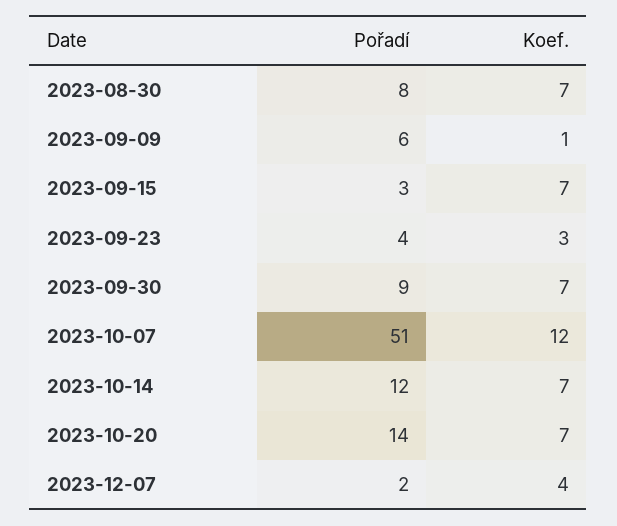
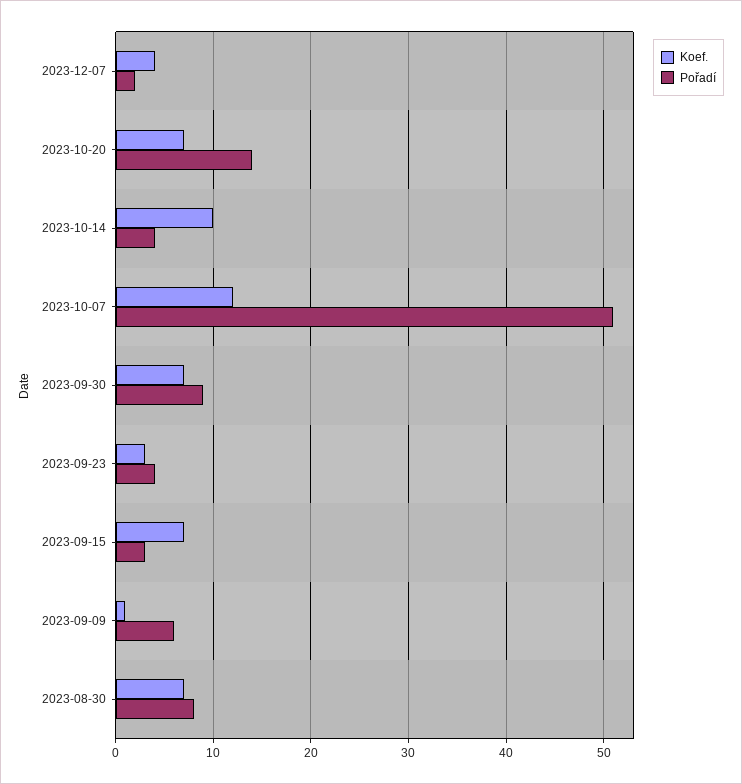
Pořadí, 2023-10-14: 12 -> 4
Koef., 2023-10-14: 7 -> 10

